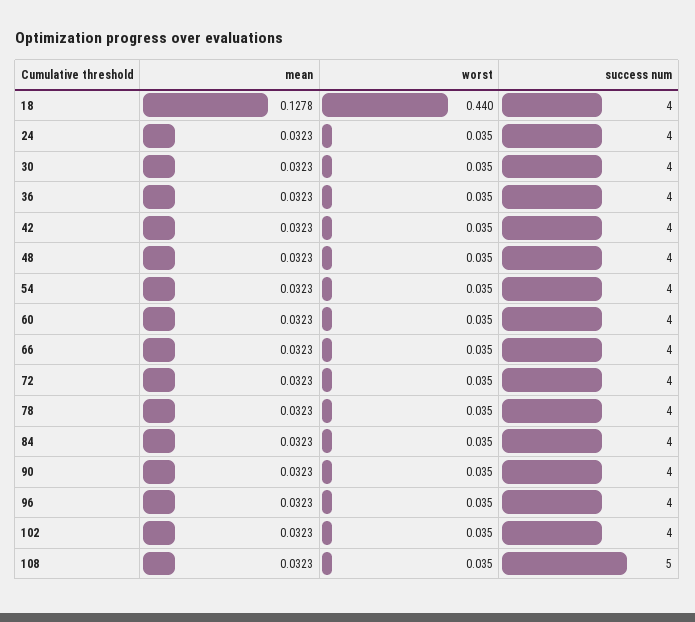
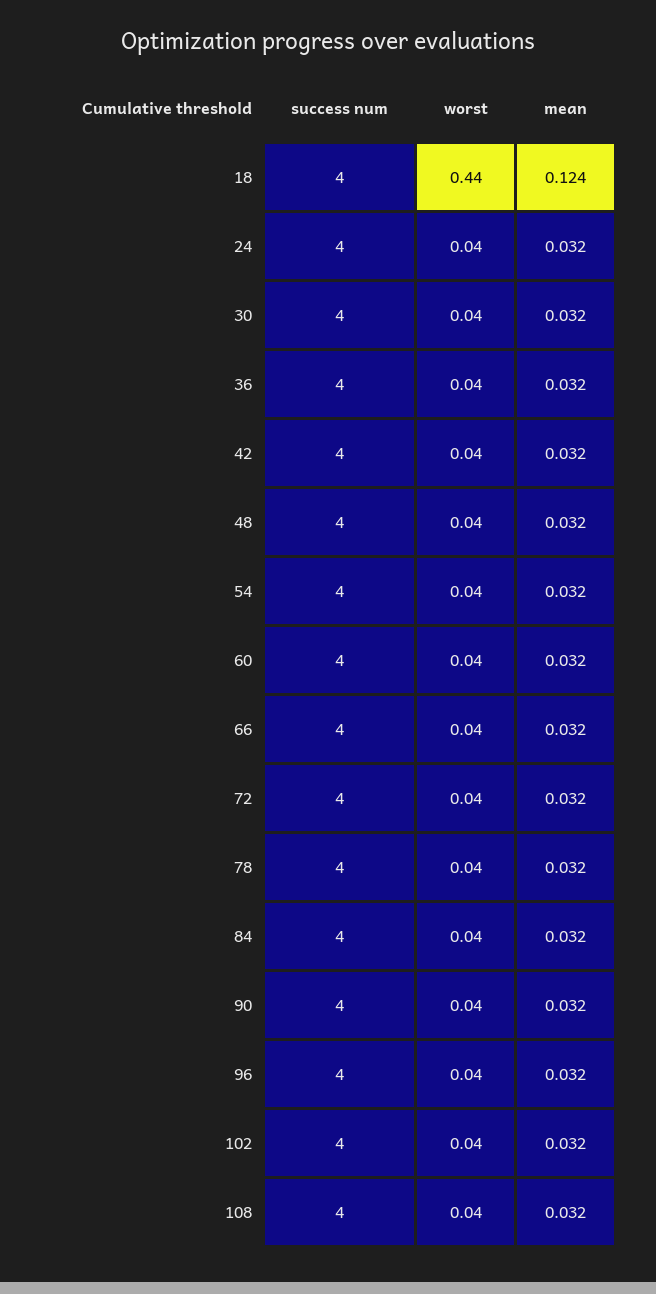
mean, 18: 0.1278 -> 0.124
success num, 108: 5 -> 4

